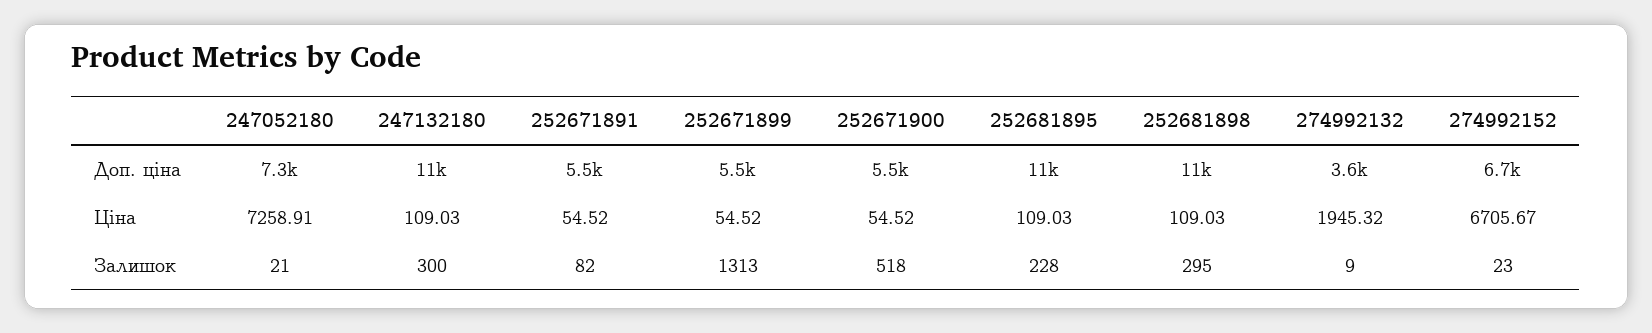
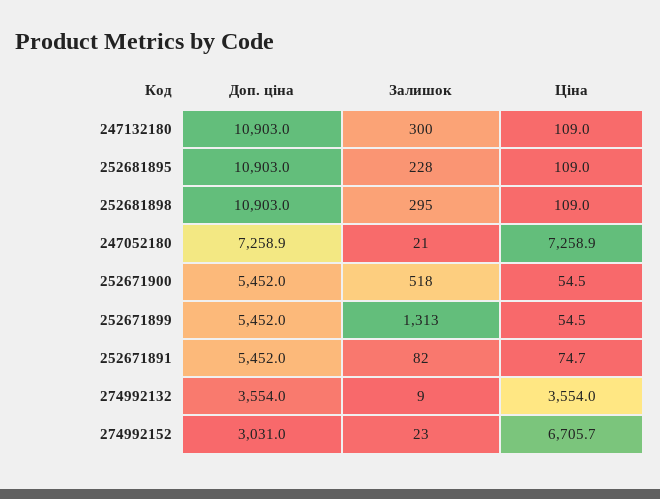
274992152, Доп. ціна: 6700 -> 3031
252671891, Ціна: 54.52 -> 74.7
274992132, Ціна: 1945.32 -> 3554

